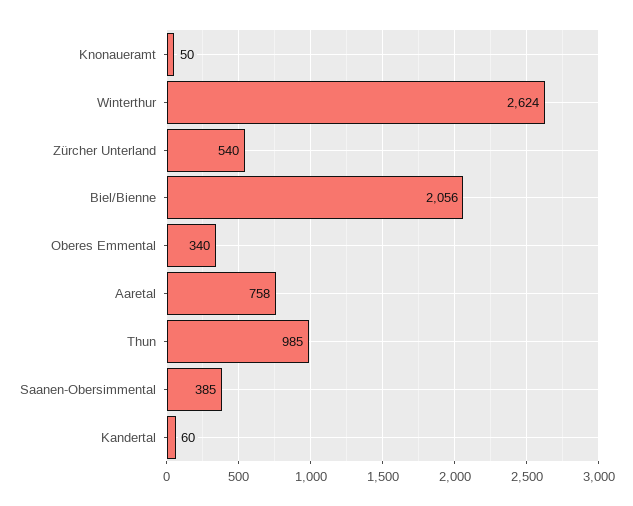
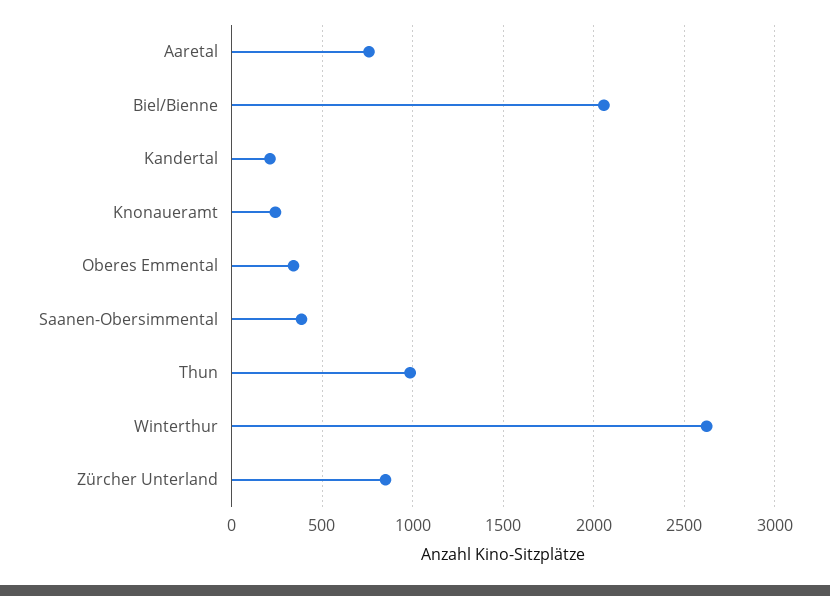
Knonaueramt: 50 -> 250
Zürcher Unterland: 540 -> 850
Kandertal: 60 -> 200

